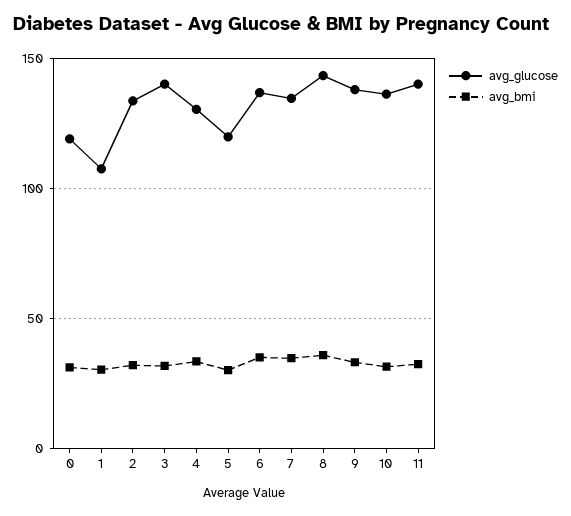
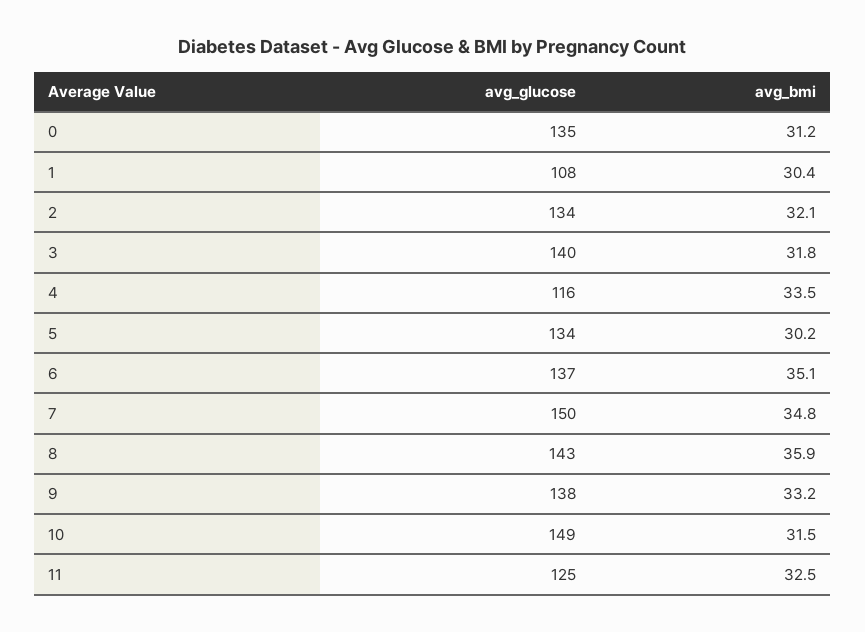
avg_glucose, 0: 120 -> 135
avg_glucose, 4: 130 -> 116
avg_glucose, 5: 120 -> 134
avg_glucose, 7: 135 -> 150
avg_glucose, 10: 135 -> 149
avg_glucose, 11: 140 -> 125

